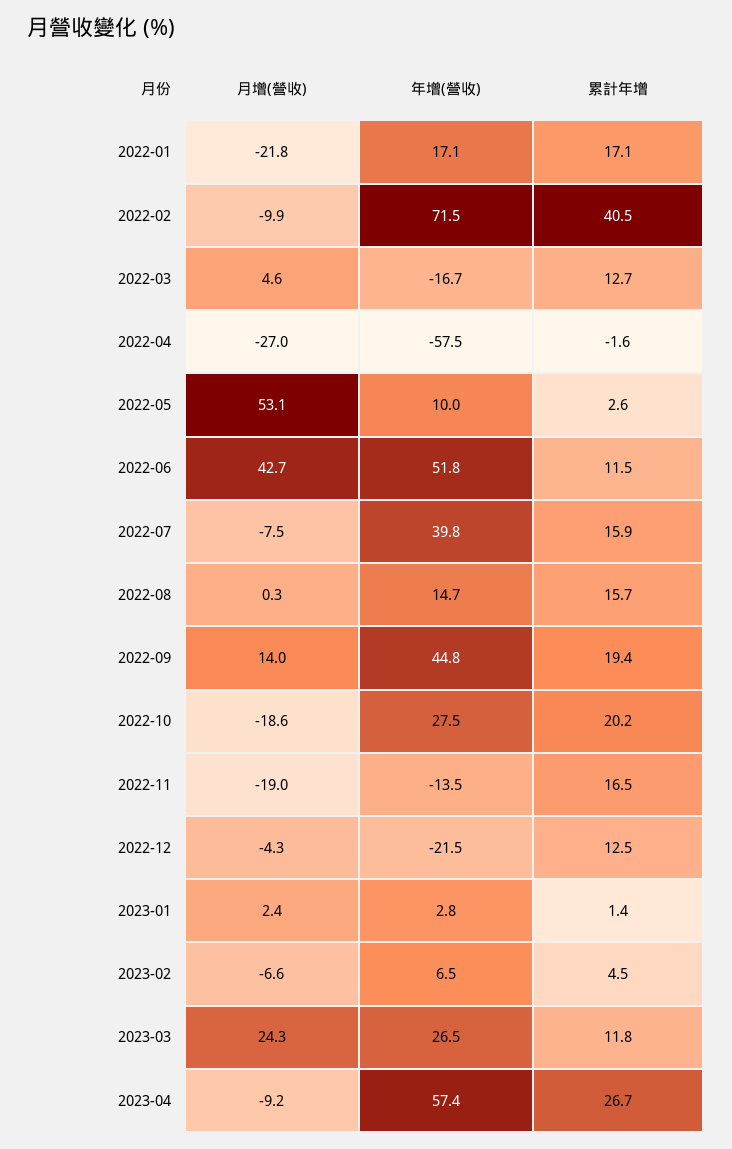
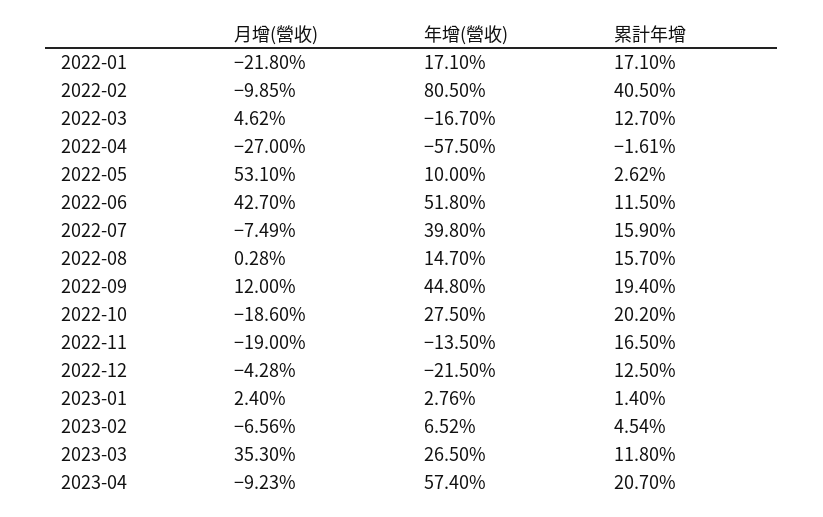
年增(營收), 2022-02: 71.5 -> 80.5
月增(營收), 2022-09: 14 -> 12
月增(營收), 2023-03: 24.3 -> 35.3
累計年增, 2023-04: 26.7 -> 20.7

